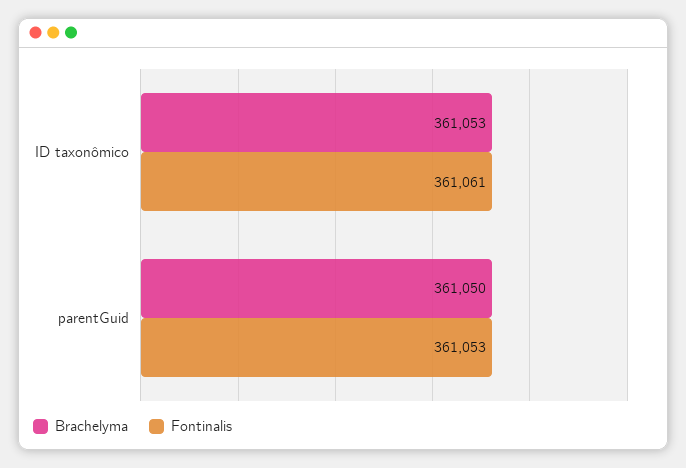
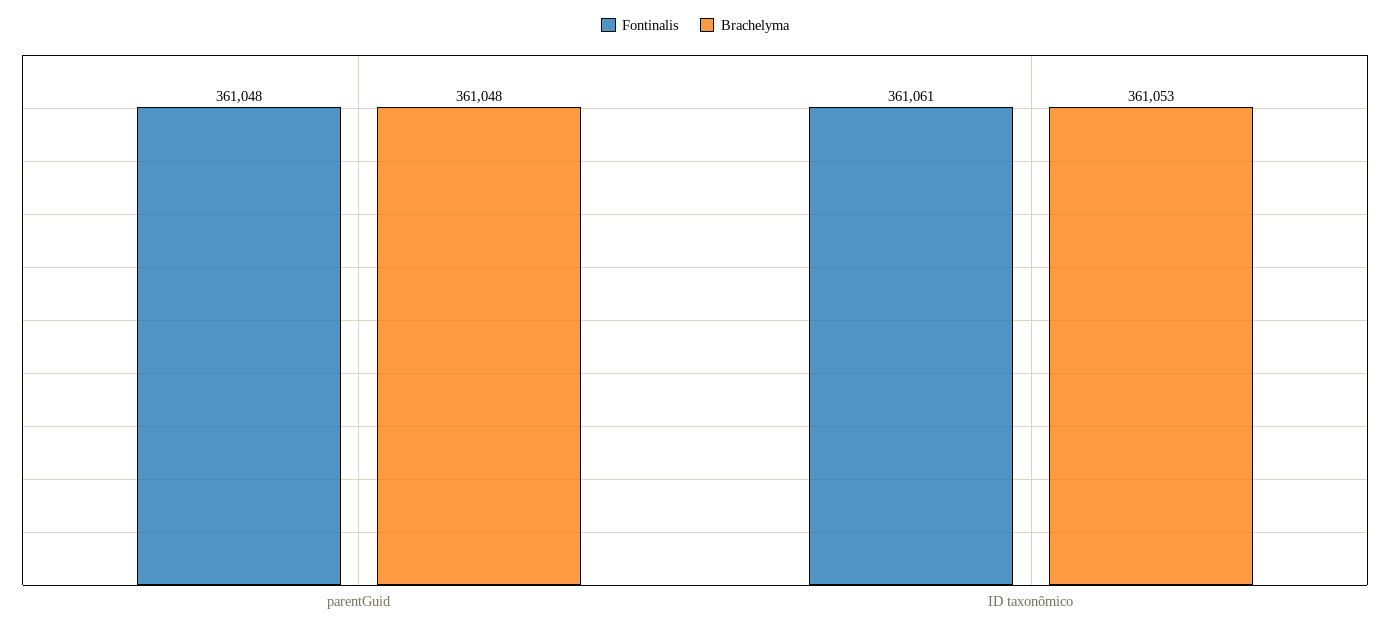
Brachelyma, parentGuid: 361050 -> 361048
Fontinalis, parentGuid: 361053 -> 361048

